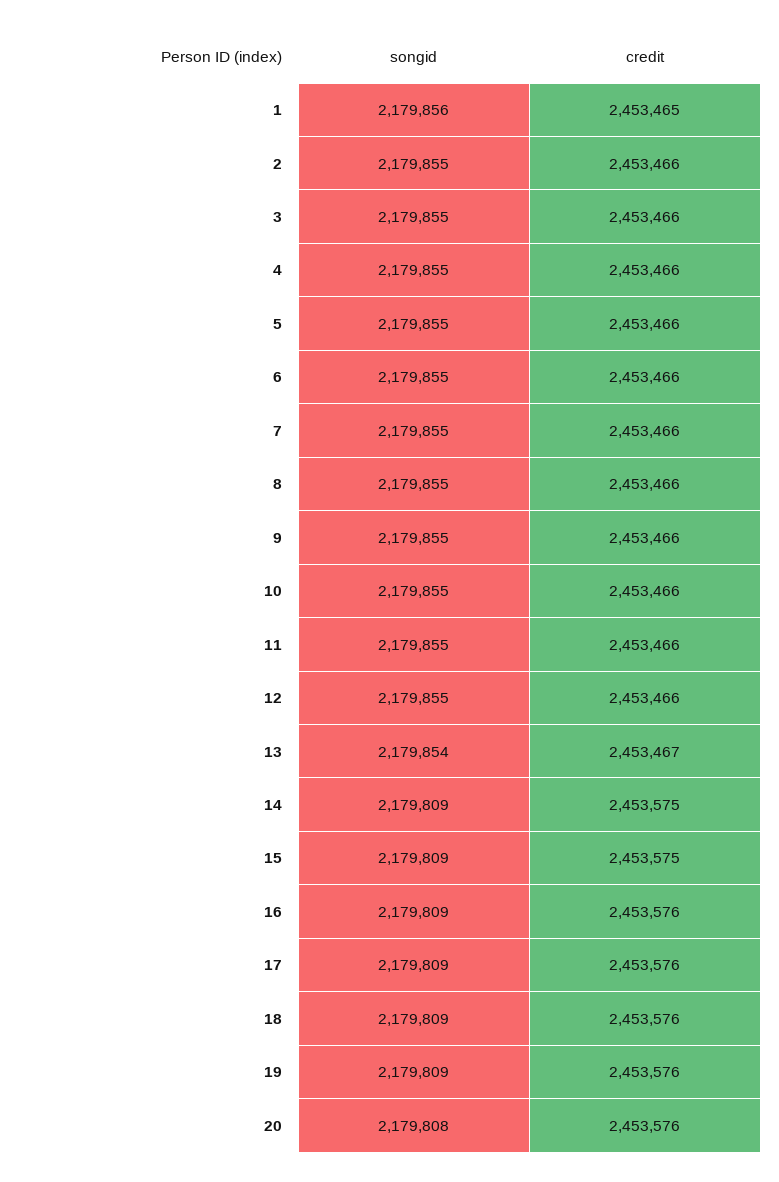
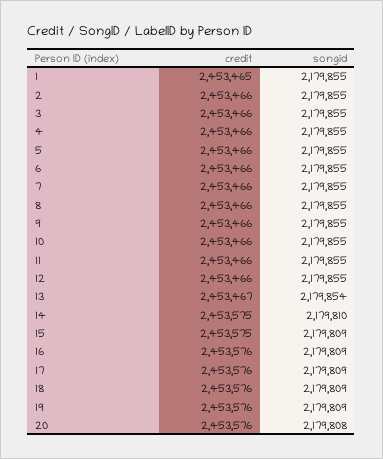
songid, 1: 2179856 -> 2179855
songid, 14: 2179809 -> 2179810

